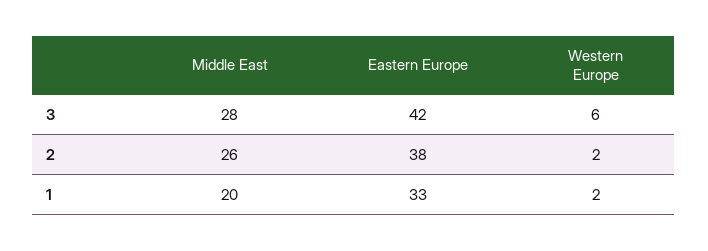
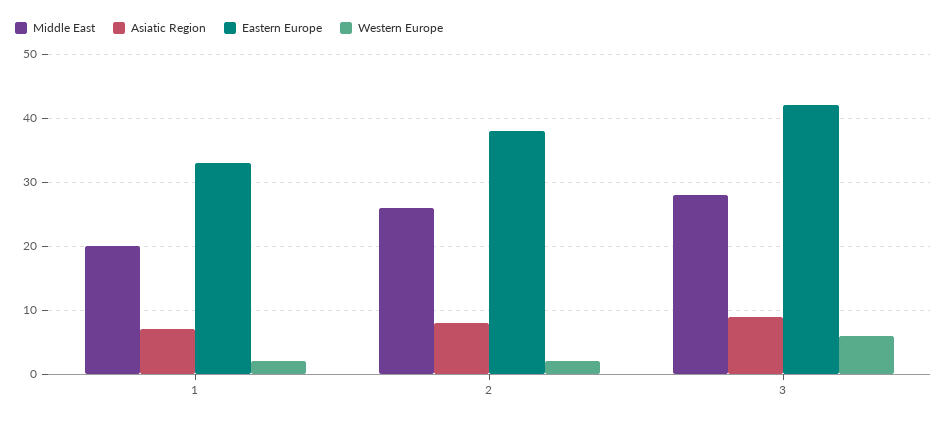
Asiatic Region, 1: none -> 7
Asiatic Region, 2: none -> 8
Asiatic Region, 3: none -> 9

